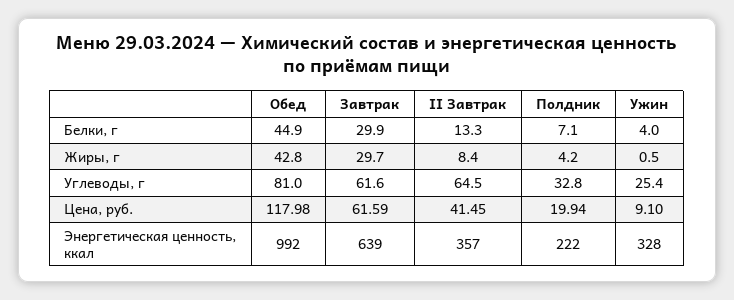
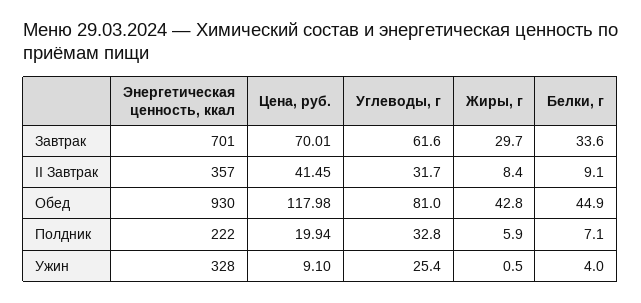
Завтрак, Белки, г: 29.9 -> 33.6
II Завтрак, Белки, г: 13.3 -> 9.1
Полдник, Жиры, г: 4.2 -> 5.9
II Завтрак, Углеводы, г: 64.5 -> 31.7
Завтрак, Цена, руб.: 61.59 -> 70.01
Обед, Энергетическая ценность, ккал: 992 -> 930
Завтрак, Энергетическая ценность, ккал: 639 -> 701

